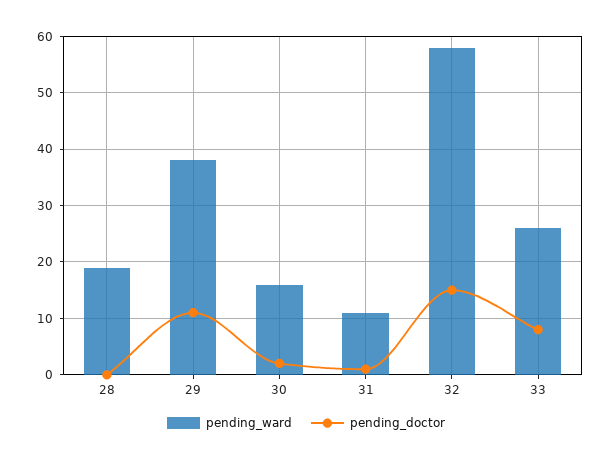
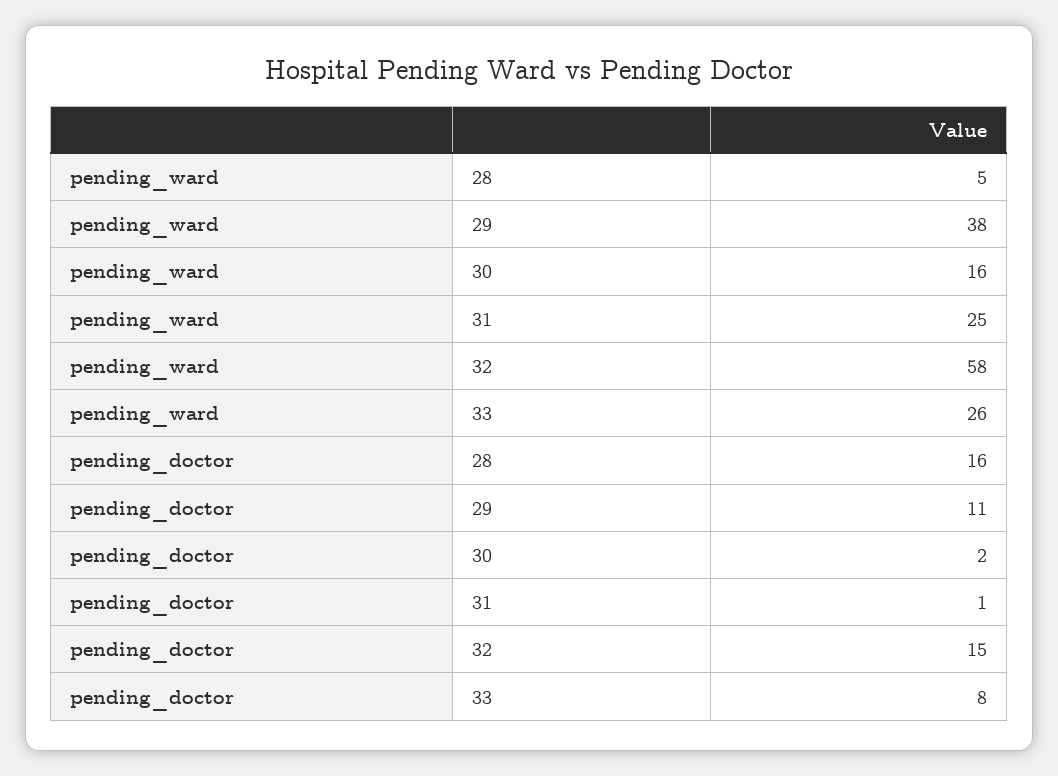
pending_ward, 28: 20 -> 5
pending_doctor, 28: 0 -> 16
pending_ward, 31: 10 -> 25

